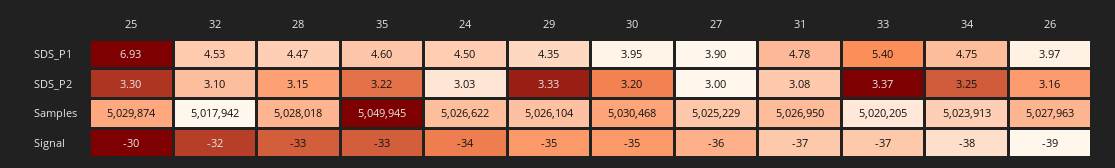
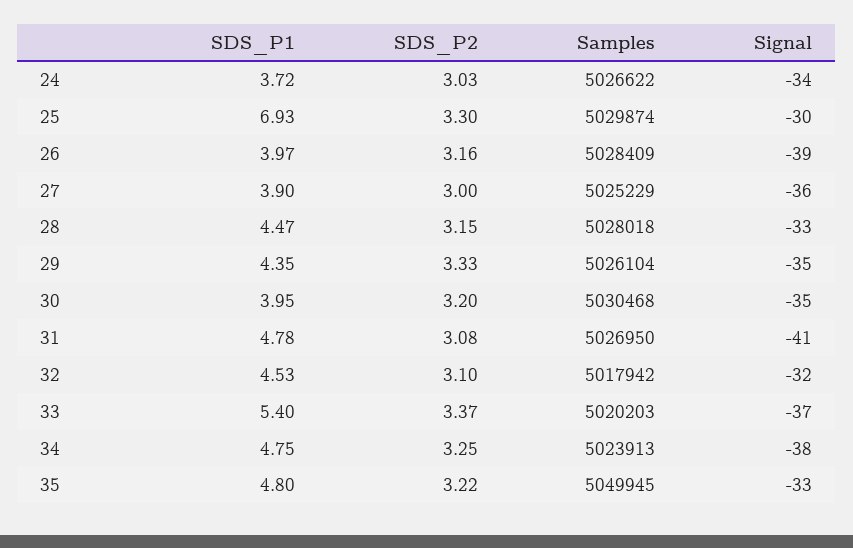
35, SDS_P1: 4.6 -> 4.8
24, SDS_P1: 4.5 -> 3.72
33, Samples: 5020205 -> 5020203
26, Samples: 5027963 -> 5028409
31, Signal: -37 -> -41

